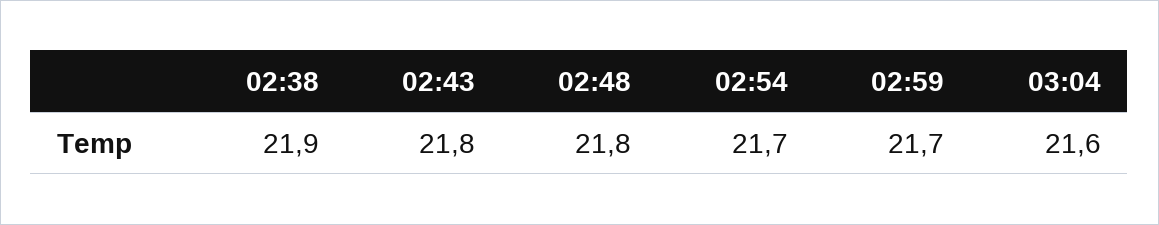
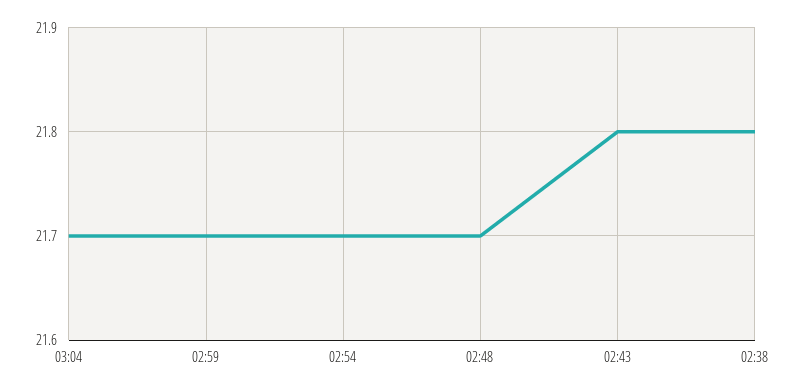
02:38: 21.9 -> 21.8
02:48: 21.8 -> 21.7
03:04: 21.6 -> 21.7

